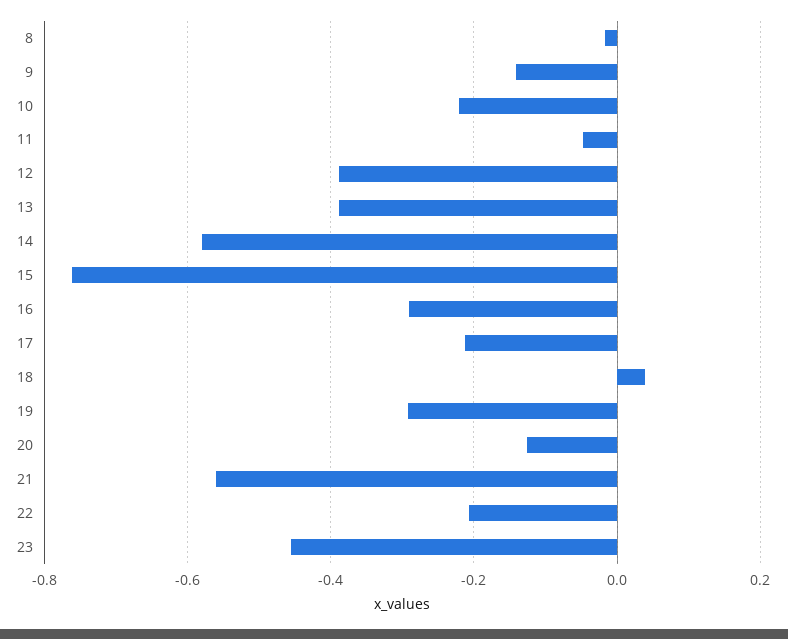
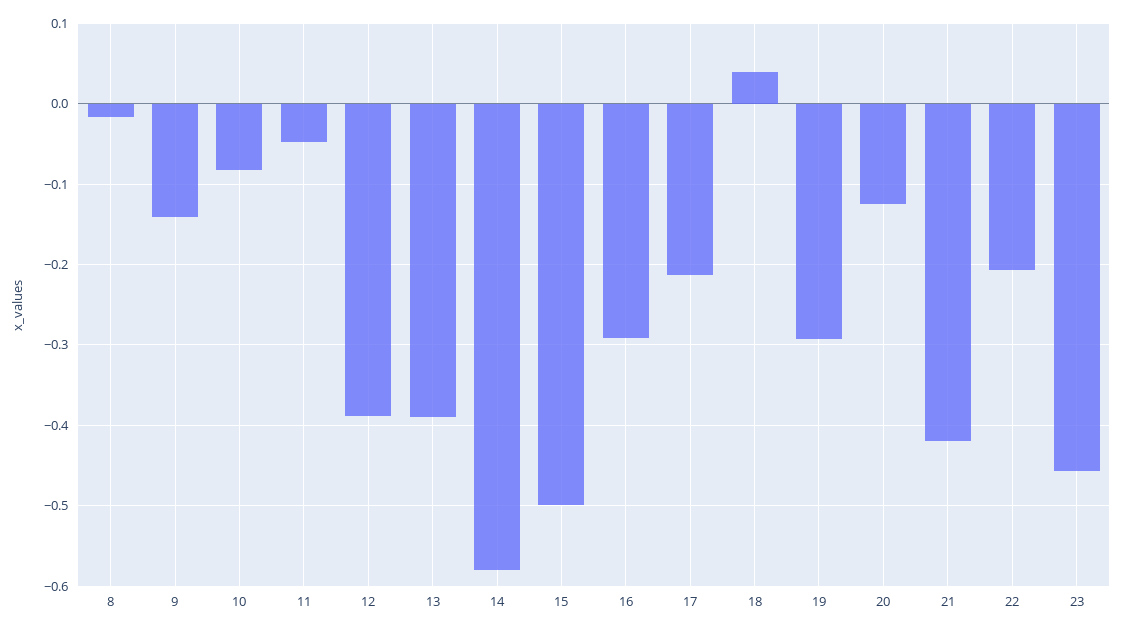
10: -0.22 -> -0.08
15: -0.76 -> -0.5
21: -0.56 -> -0.42

